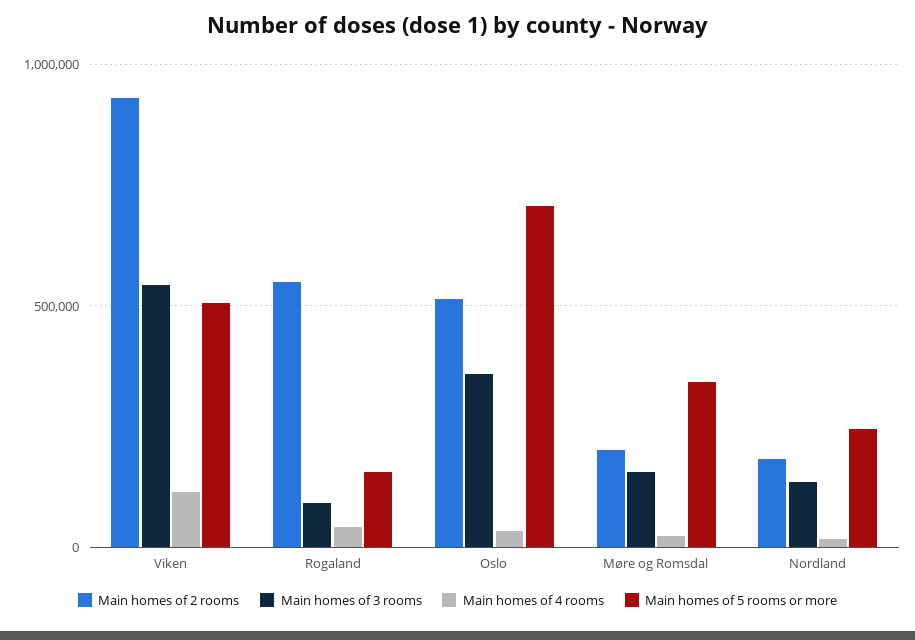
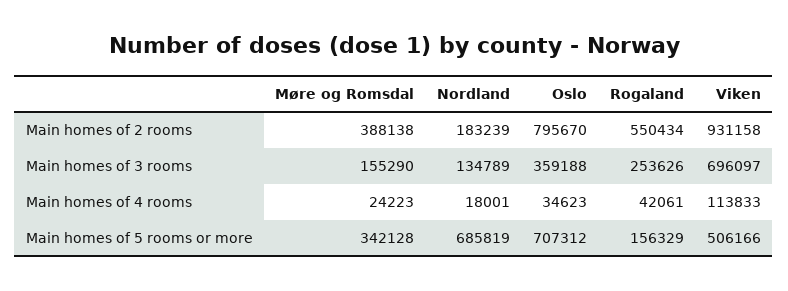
Main homes of 3 rooms, Viken: 550000 -> 696097
Main homes of 3 rooms, Rogaland: 100000 -> 253626
Main homes of 2 rooms, Oslo: 500000 -> 795670
Main homes of 2 rooms, Møre og Romsdal: 200000 -> 388138
Main homes of 5 rooms or more, Nordland: 250000 -> 685819

